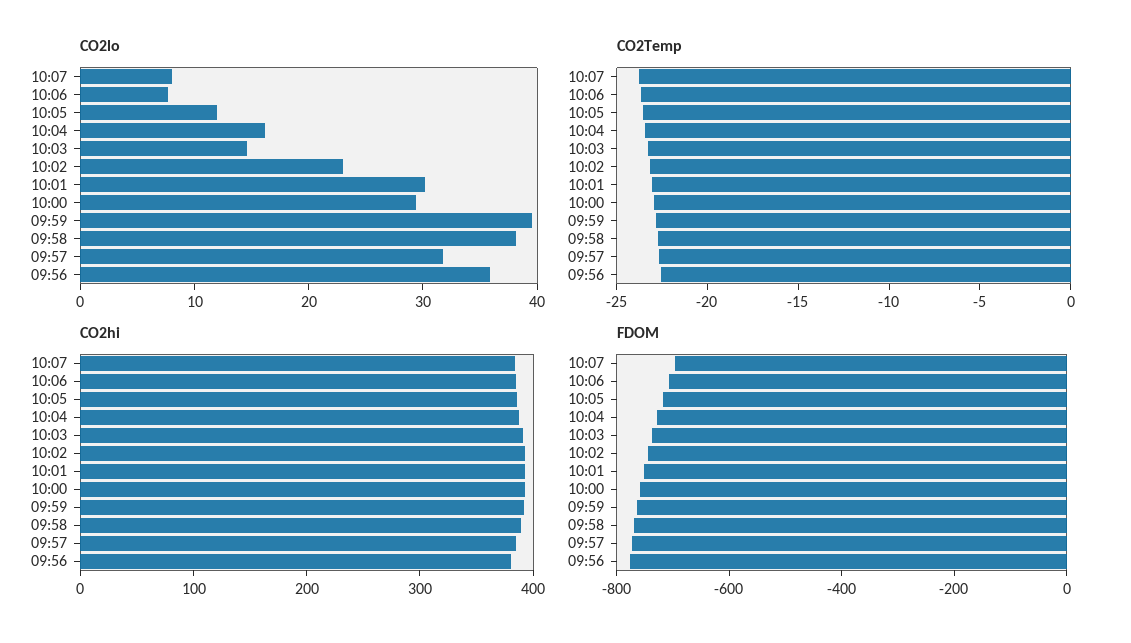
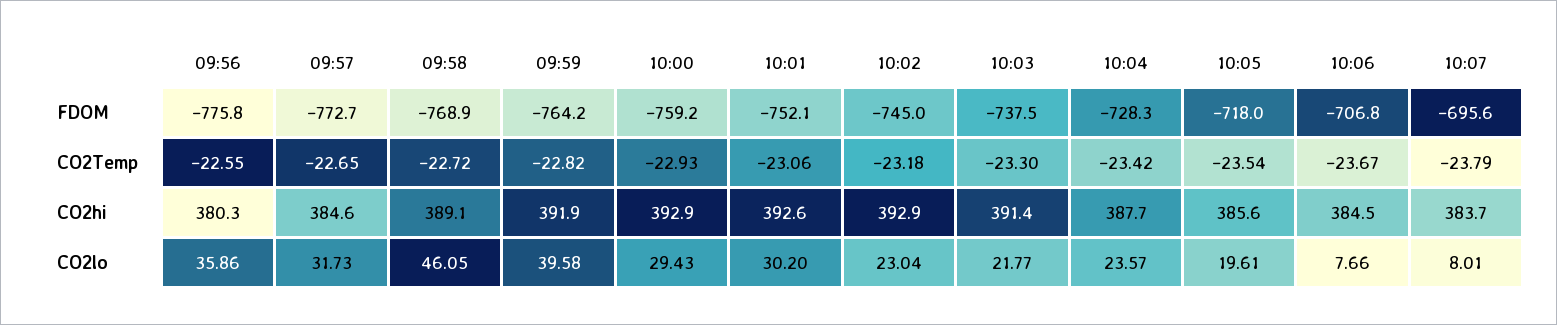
CO2lo, 10:05: 12 -> 19.61
CO2lo, 10:04: 16 -> 23.57
CO2lo, 10:03: 14 -> 21.77
CO2lo, 09:58: 38 -> 46.05

